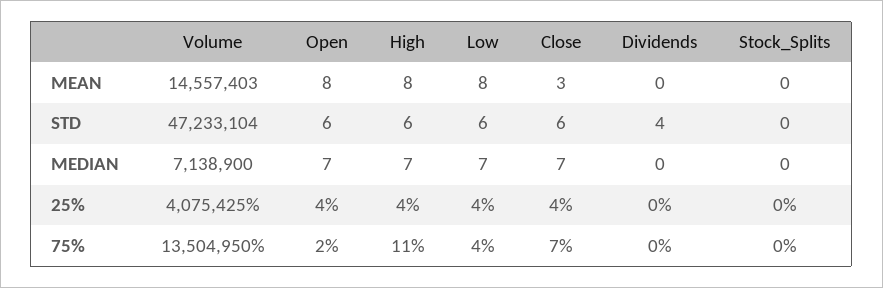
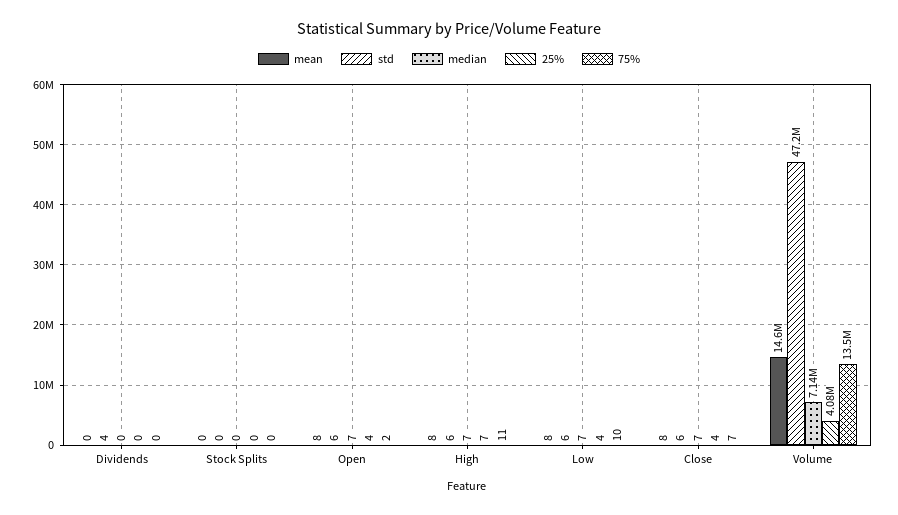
MEAN, Close: 3 -> 8
25%, High: 4 -> 7
75%, Low: 4 -> 10

